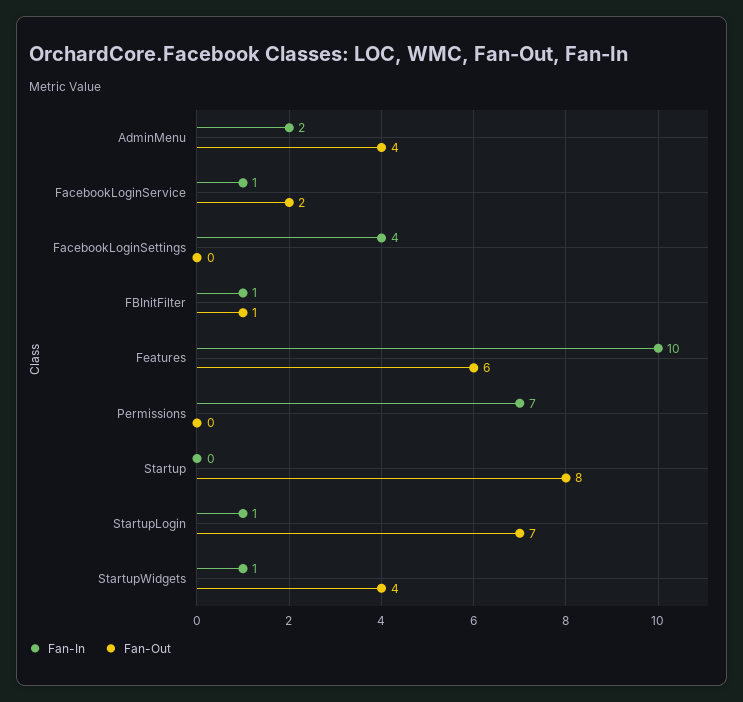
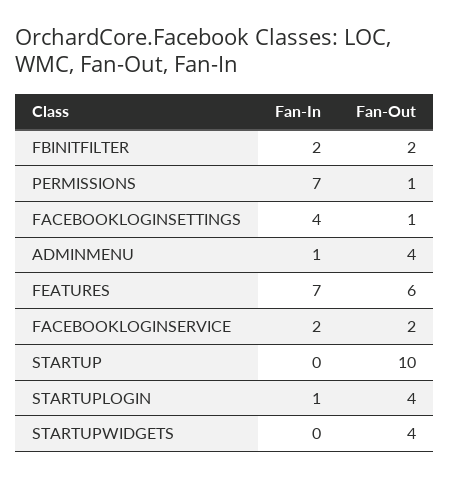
Fan-In, AdminMenu: 2 -> 1
Fan-In, FacebookLoginService: 1 -> 2
Fan-Out, FacebookLoginSettings: 0 -> 1
Fan-In, FBInitFilter: 1 -> 2
Fan-Out, FBInitFilter: 1 -> 2
Fan-In, Features: 10 -> 7
Fan-Out, Permissions: 0 -> 1
Fan-Out, Startup: 8 -> 10
Fan-Out, StartupLogin: 7 -> 4
Fan-In, StartupWidgets: 1 -> 0

